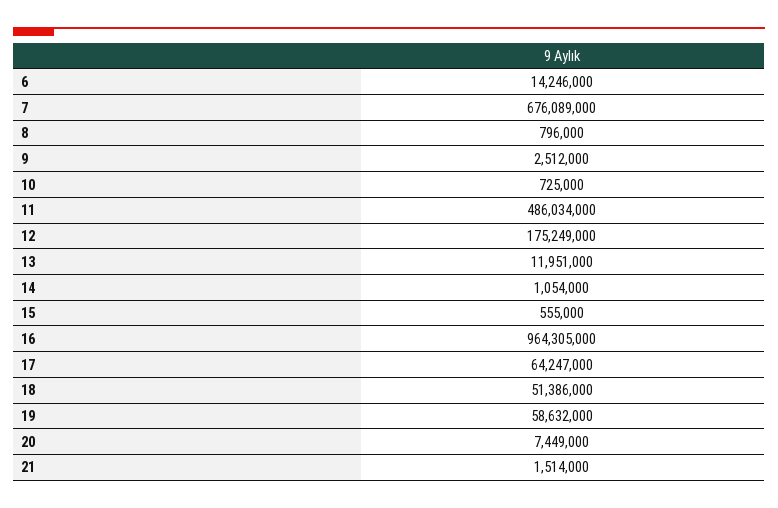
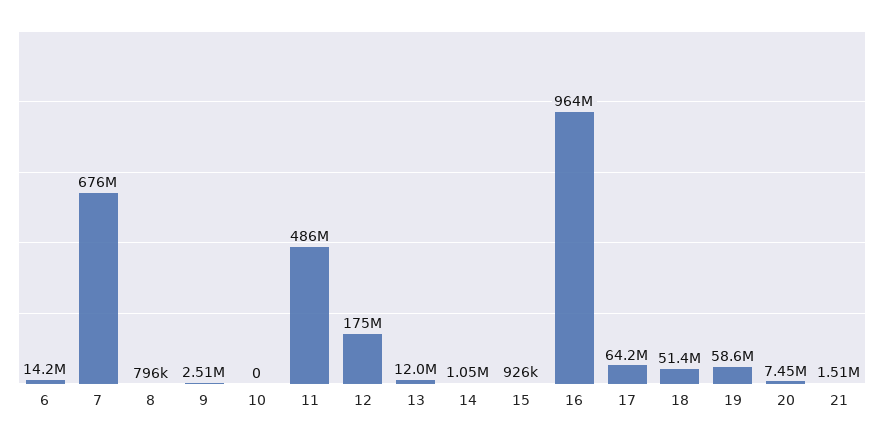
10: 725000 -> 0
15: 555000 -> 926000

